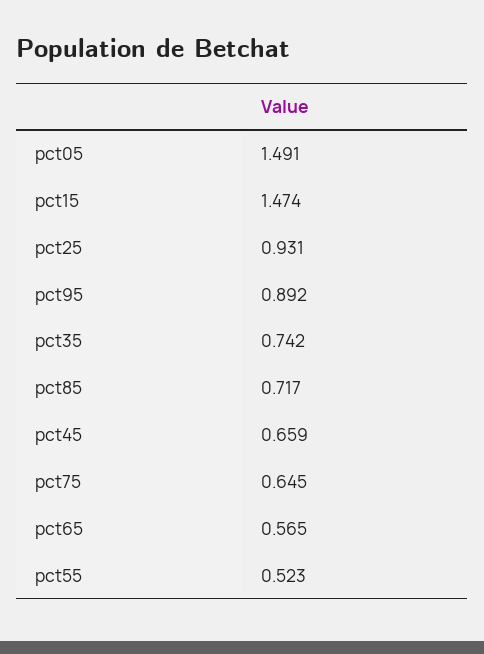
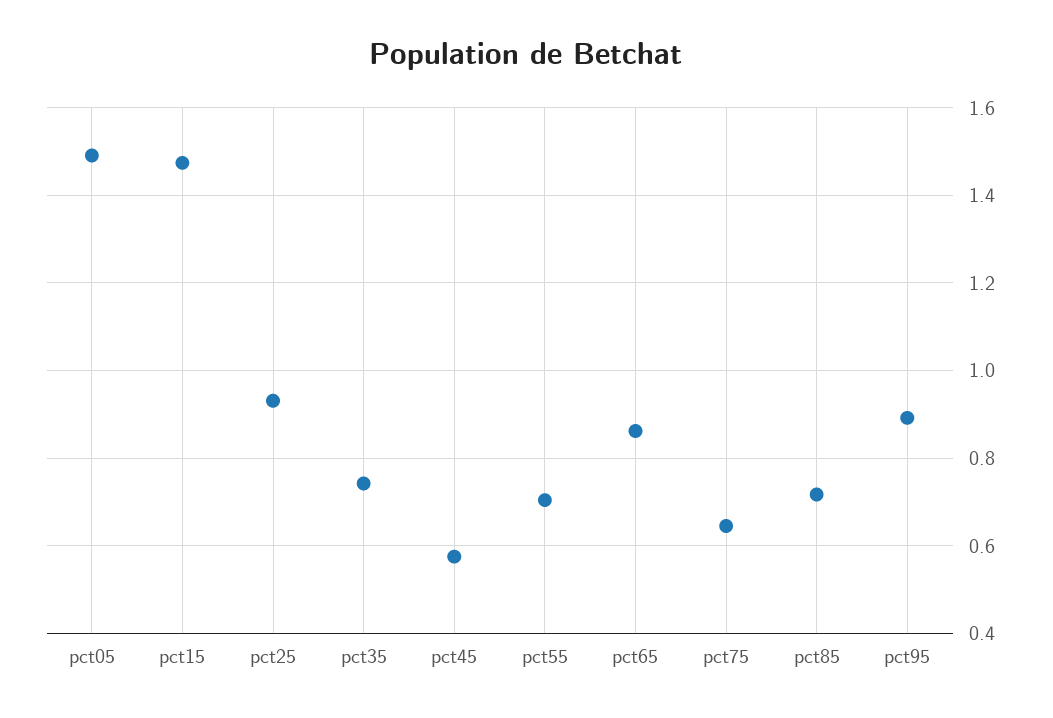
pct45: 0.659 -> 0.58
pct65: 0.565 -> 0.86
pct55: 0.523 -> 0.7

